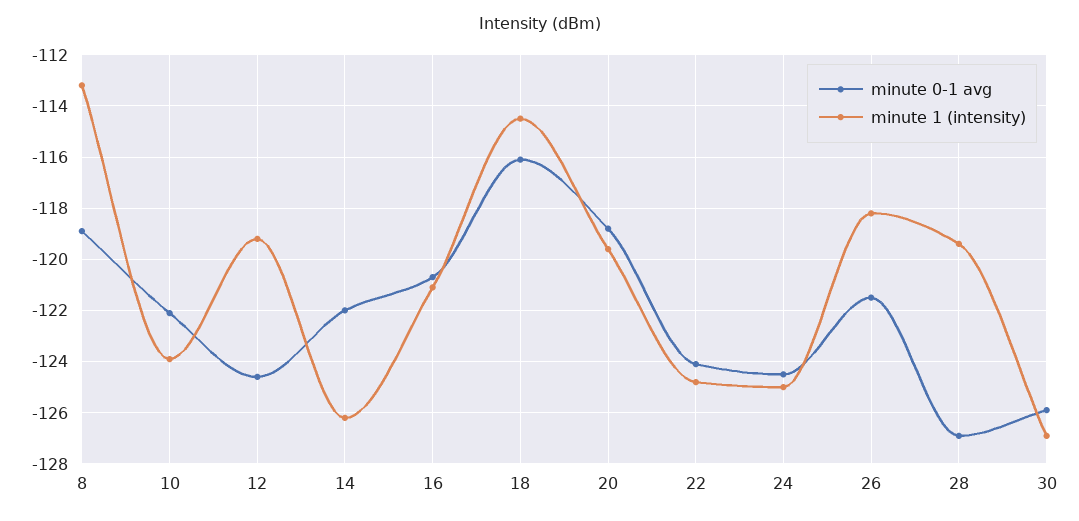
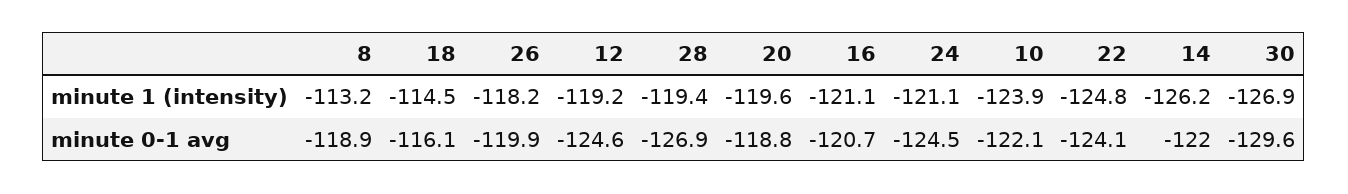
minute 1 (intensity), 24: -125 -> -121.1
minute 0-1 avg, 26: -121.5 -> -119.9
minute 0-1 avg, 30: -126 -> -129.6

